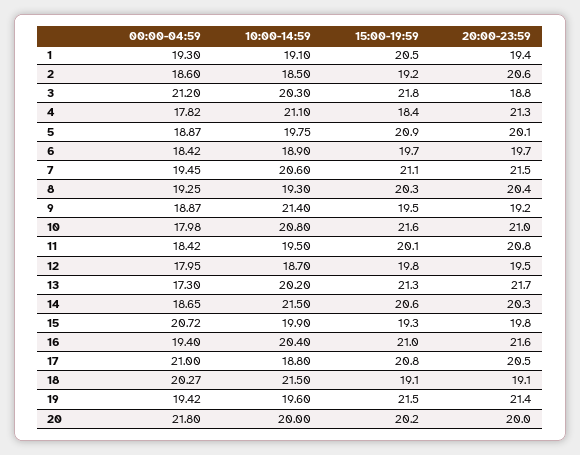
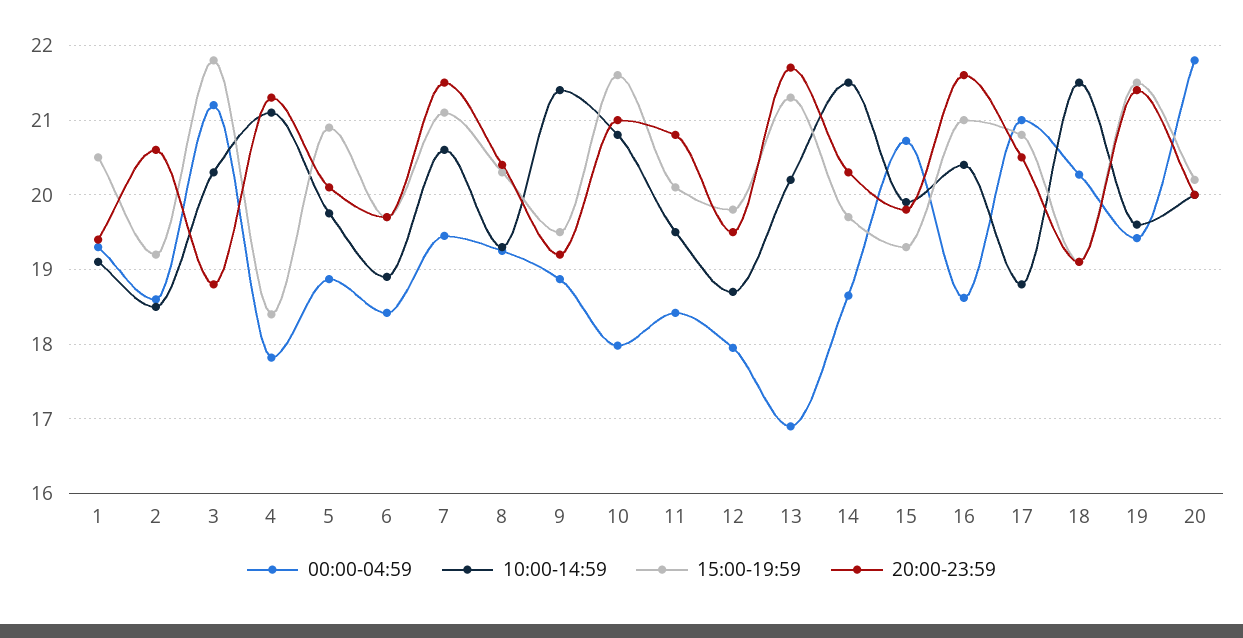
00:00-04:59, 13: 17.3 -> 16.9
15:00-19:59, 14: 20.6 -> 19.7
00:00-04:59, 16: 19.4 -> 18.6

